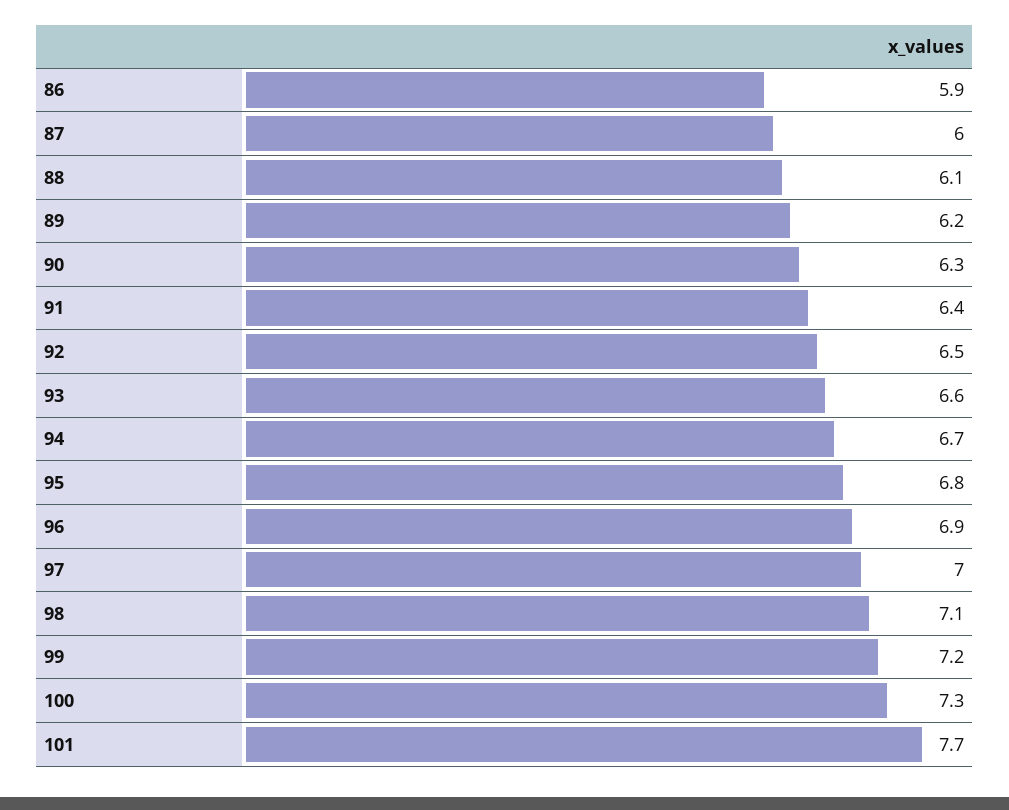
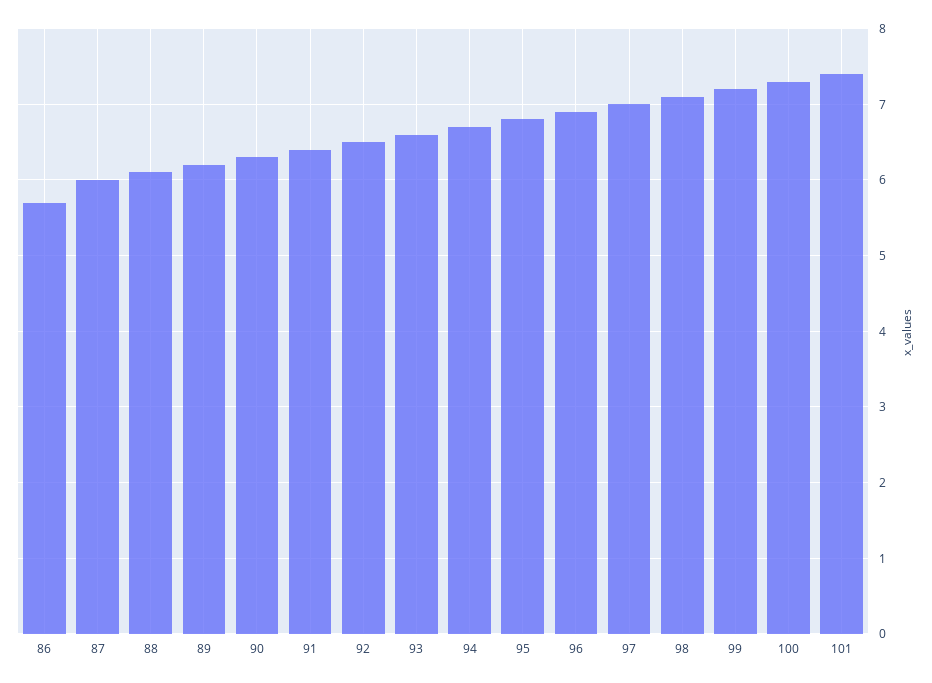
86: 5.9 -> 5.7
101: 7.7 -> 7.4

